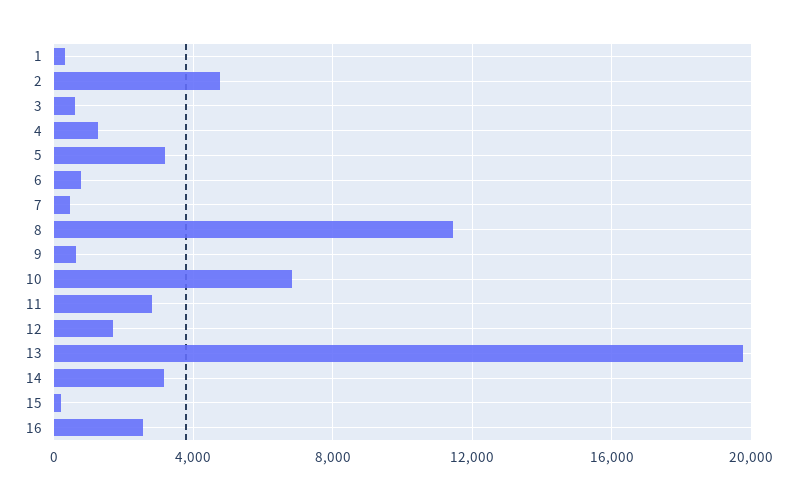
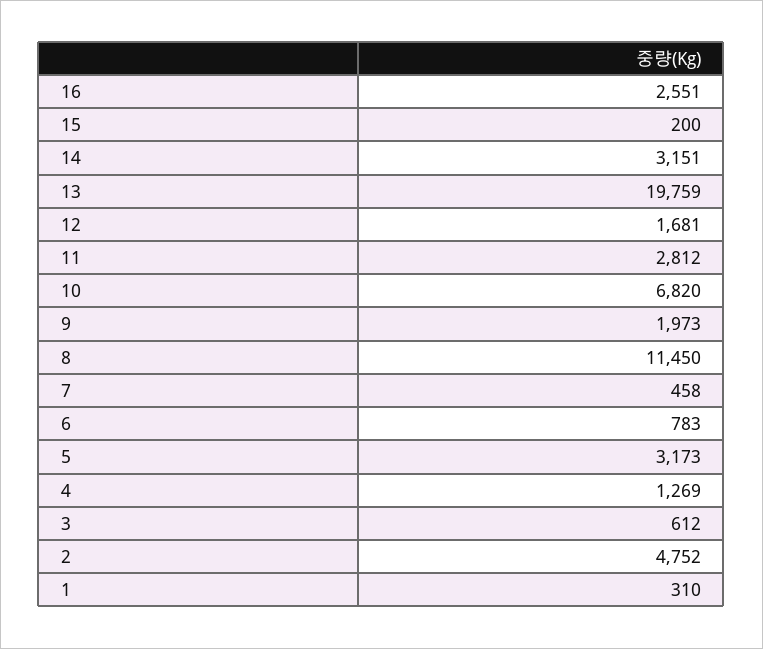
9: 500 -> 1973

